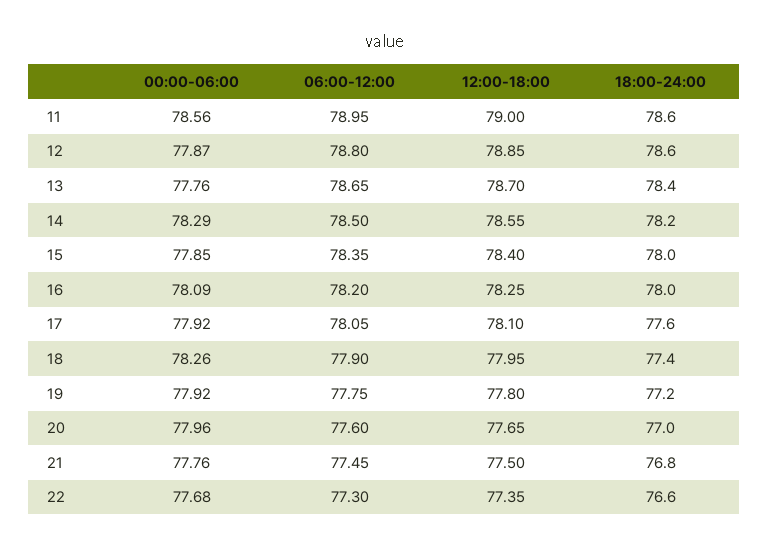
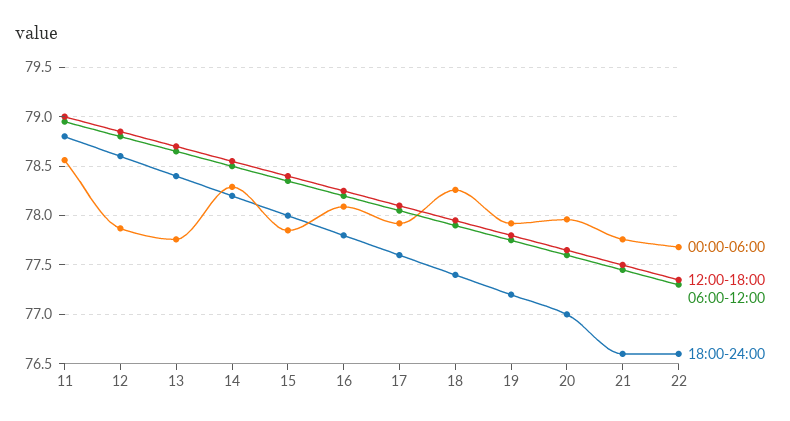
18:00-24:00, 11: 78.6 -> 78.8
18:00-24:00, 16: 78 -> 77.8
18:00-24:00, 21: 76.8 -> 76.6

